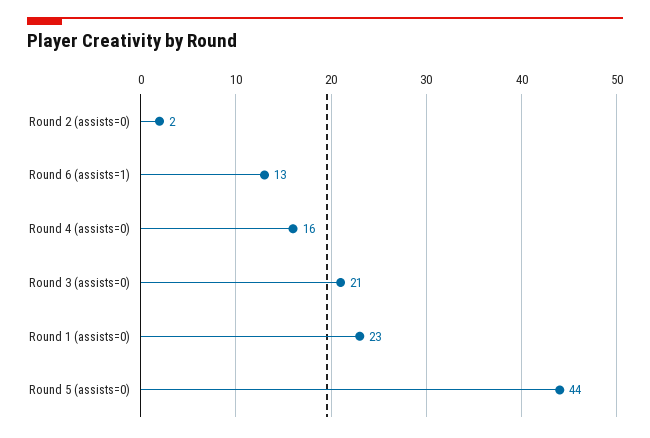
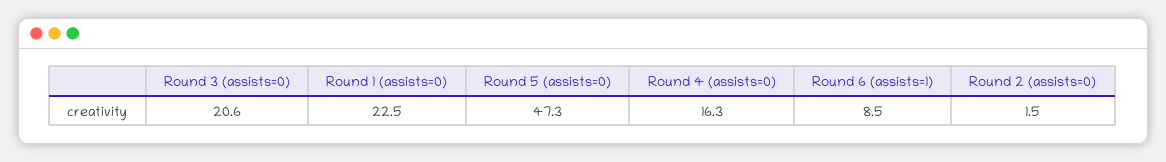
Round 6 (assists=1): 13 -> 8.5
Round 5 (assists=0): 44 -> 47.3

